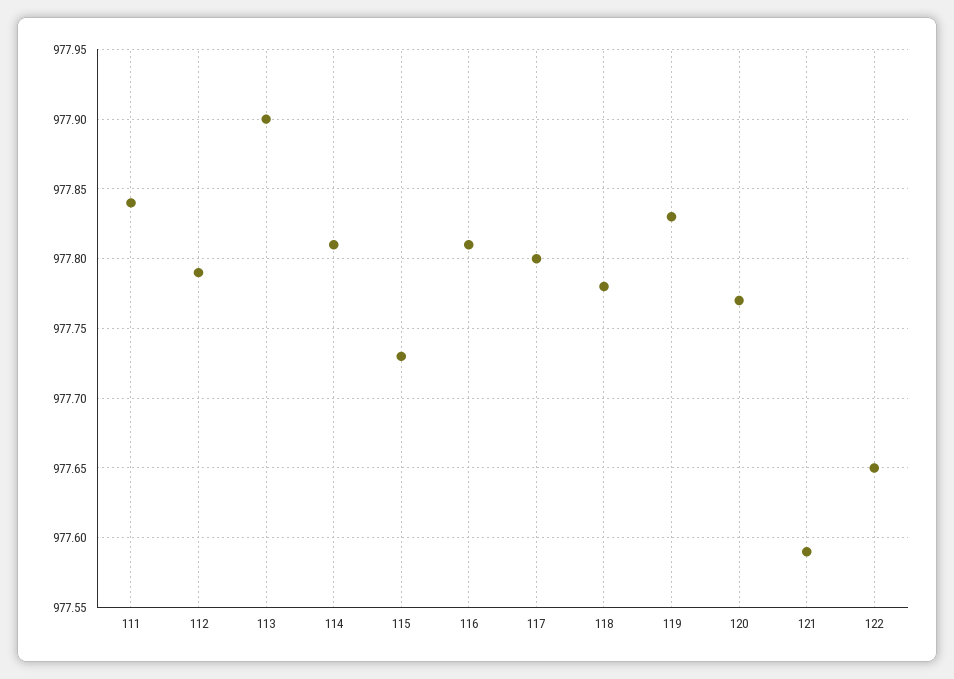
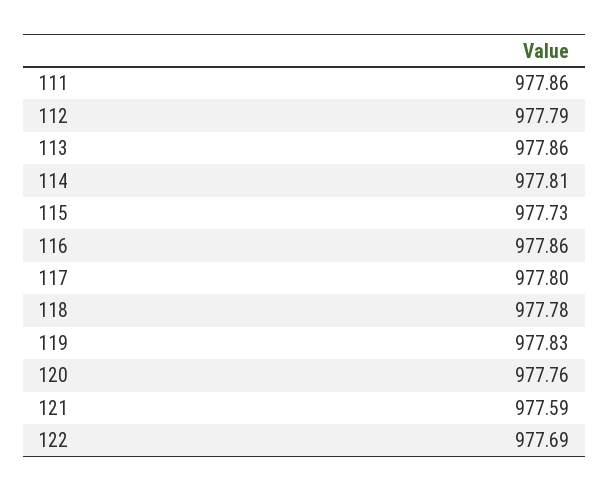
111: 977.84 -> 977.86
113: 977.9 -> 977.86
116: 977.81 -> 977.86
120: 977.77 -> 977.76
122: 977.65 -> 977.69

